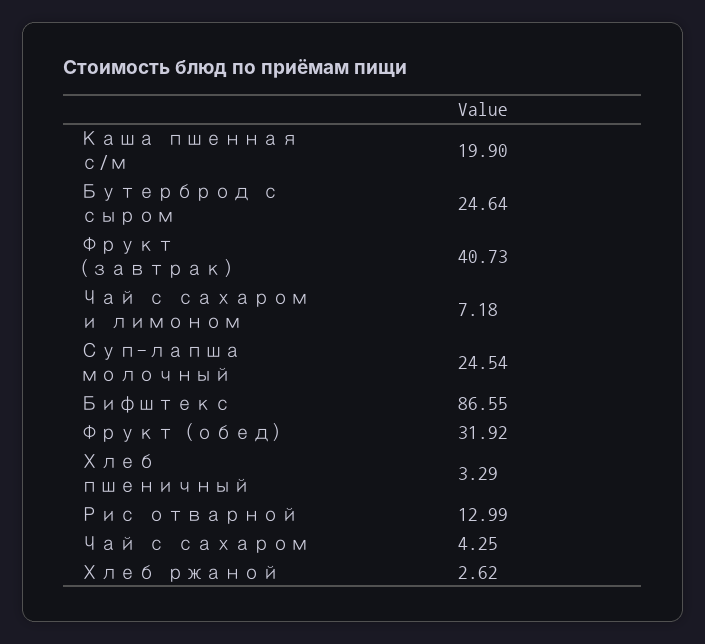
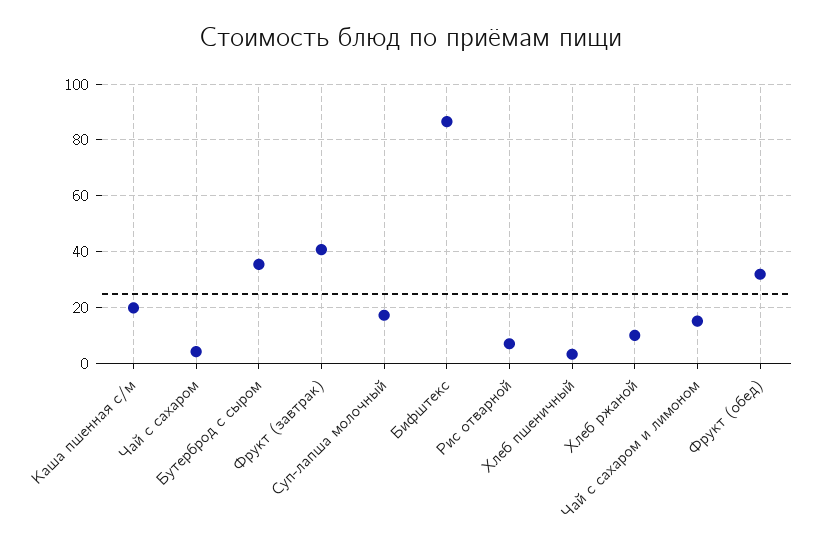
Бутерброд с сыром: 24.64 -> 35
Чай с сахаром и лимоном: 7.18 -> 15
Суп-лапша молочный: 24.54 -> 17.5
Рис отварной: 12.99 -> 7.5
Хлеб ржаной: 2.62 -> 10

